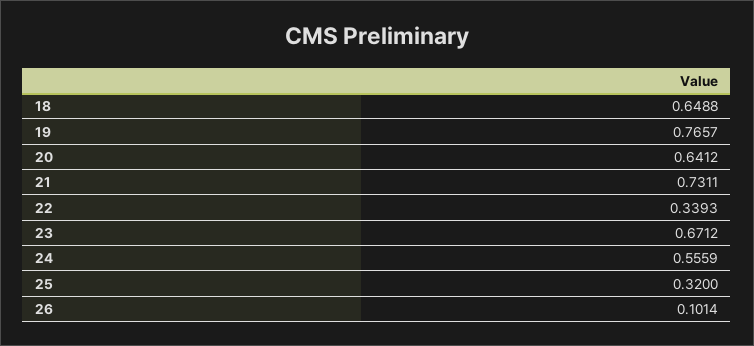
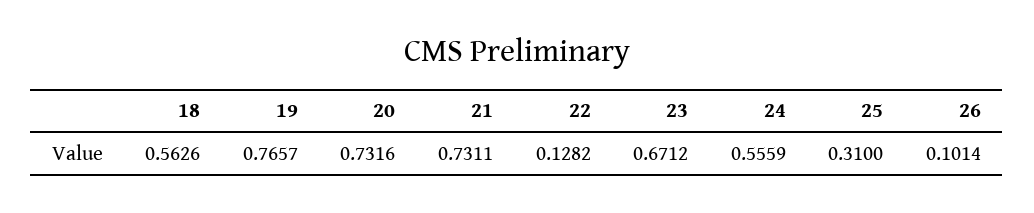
18: 0.6488 -> 0.5626
20: 0.6412 -> 0.7316
22: 0.3393 -> 0.1282
25: 0.32 -> 0.31

